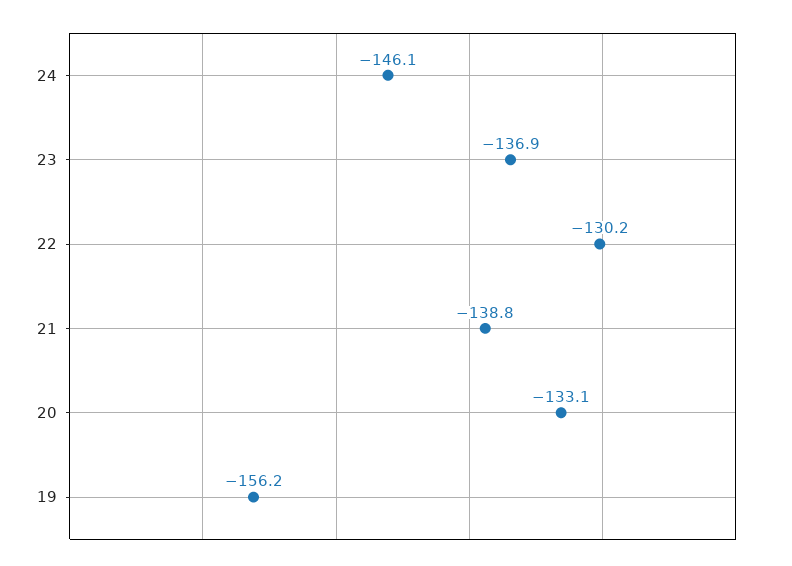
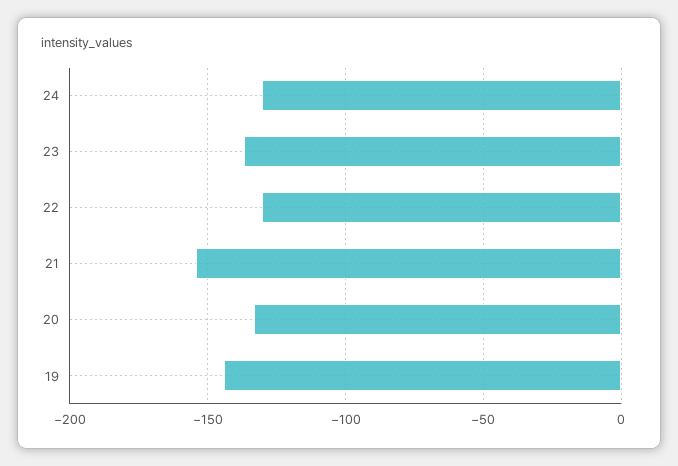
24: -146.1 -> -130
21: -138.8 -> -155
19: -156.2 -> -145

